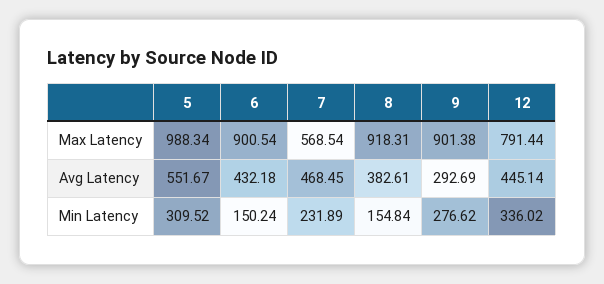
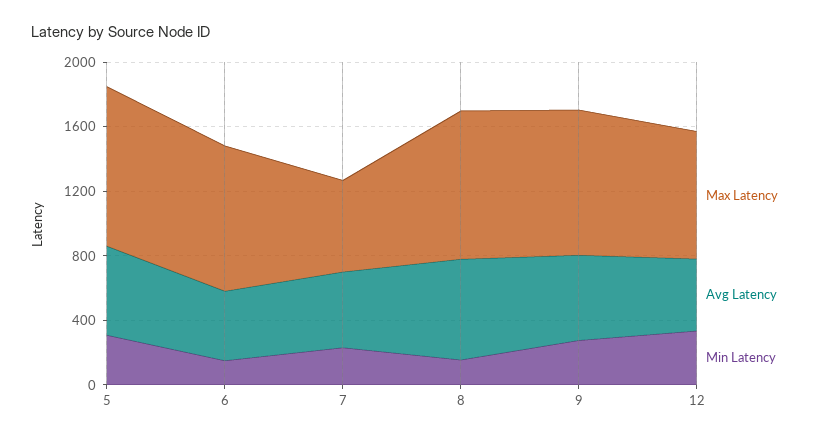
Avg Latency, 8: 382.61 -> 600
Avg Latency, 9: 292.69 -> 500

